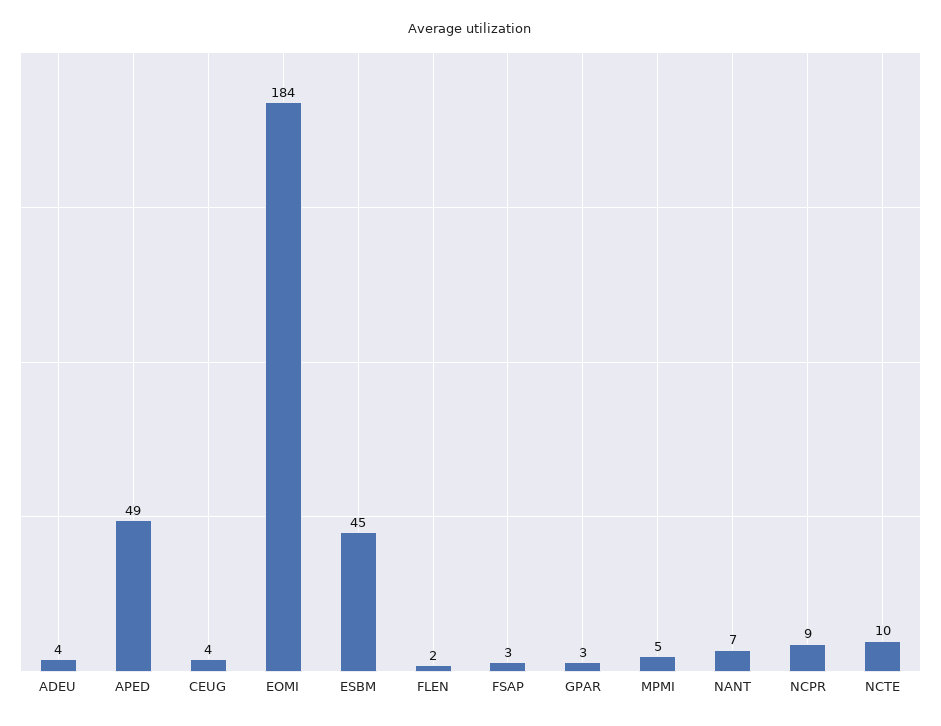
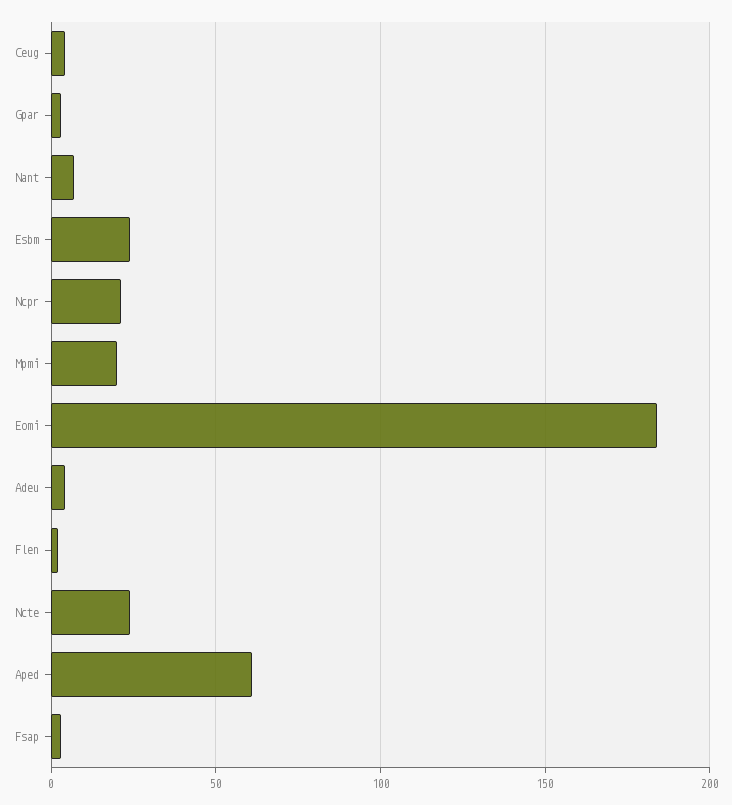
APED: 49 -> 60
ESBM: 45 -> 25
MPMI: 5 -> 20
NCPR: 9 -> 20
NCTE: 10 -> 25

